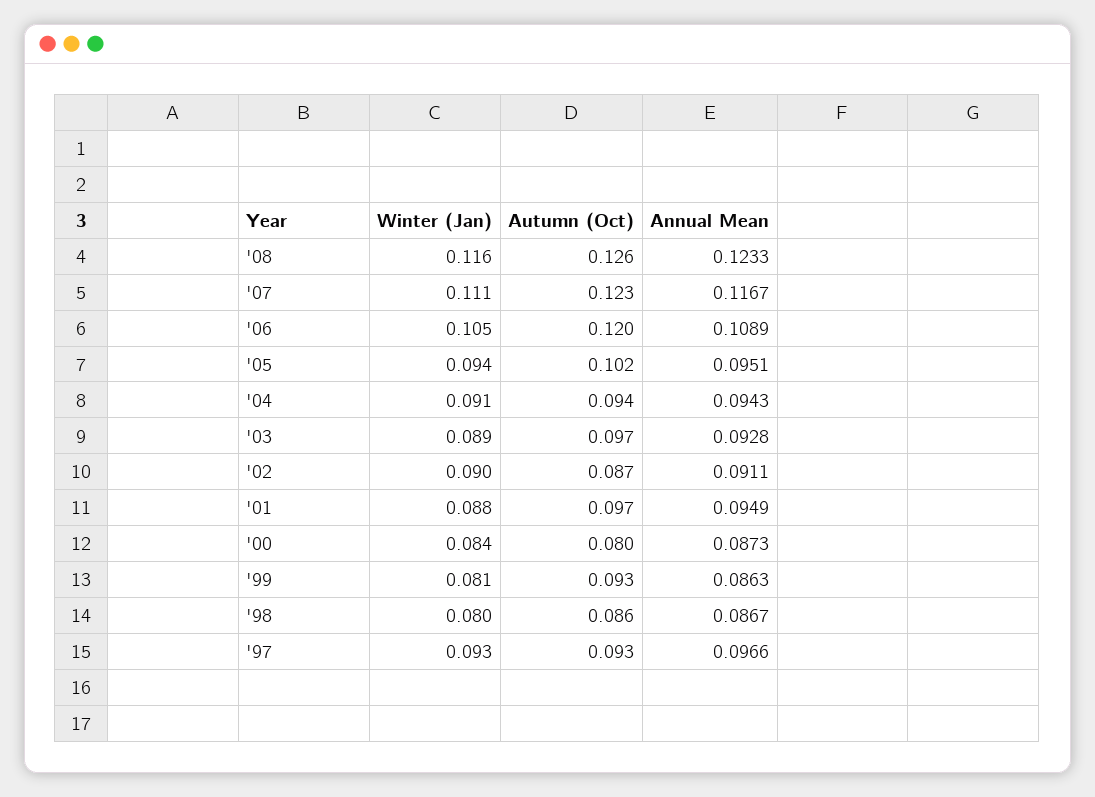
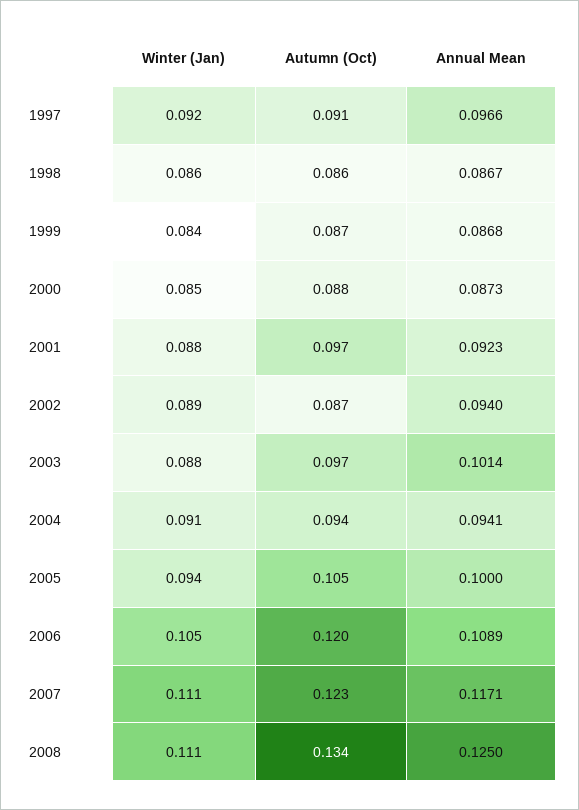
Winter (Jan), '08: 0.116 -> 0.111
Autumn (Oct), '08: 0.126 -> 0.134
Annual Mean, '08: 0.1233 -> 0.125
Annual Mean, '07: 0.1167 -> 0.1171
Autumn (Oct), '05: 0.102 -> 0.105
Annual Mean, '05: 0.0951 -> 0.1
Annual Mean, '04: 0.0943 -> 0.0941
Winter (Jan), '03: 0.089 -> 0.088
Annual Mean, '03: 0.0928 -> 0.1014
Winter (Jan), '02: 0.09 -> 0.089
Annual Mean, '02: 0.0911 -> 0.094
Annual Mean, '01: 0.0949 -> 0.0923
Winter (Jan), '00: 0.084 -> 0.085
Autumn (Oct), '00: 0.08 -> 0.088
Winter (Jan), '99: 0.081 -> 0.084
Autumn (Oct), '99: 0.093 -> 0.087
Annual Mean, '99: 0.0863 -> 0.0868
Winter (Jan), '98: 0.08 -> 0.086
Winter (Jan), '97: 0.093 -> 0.092
Autumn (Oct), '97: 0.093 -> 0.091

